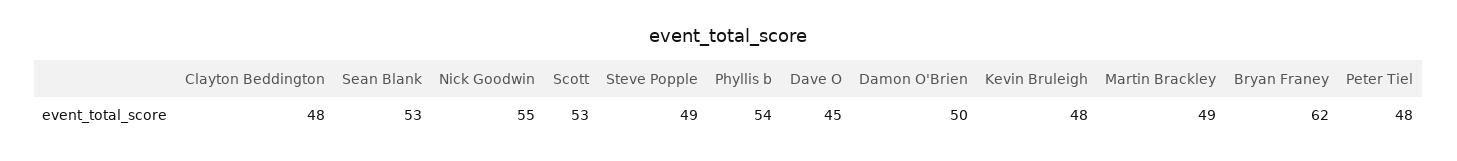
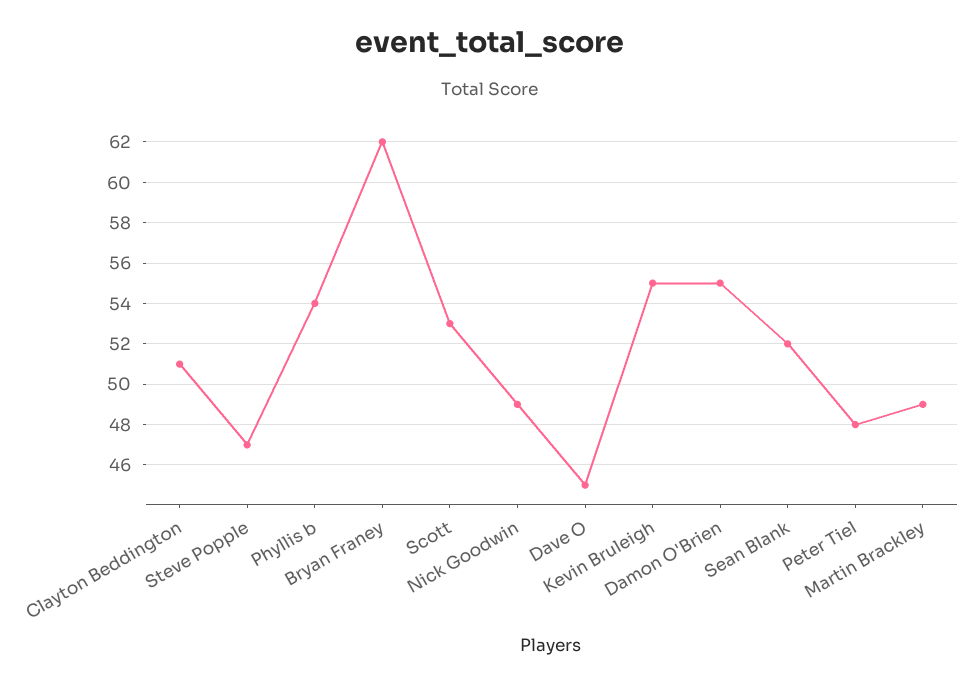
Clayton Beddington: 48 -> 51
Sean Blank: 53 -> 52
Nick Goodwin: 55 -> 49
Steve Popple: 49 -> 47
Damon O'Brien: 50 -> 55
Kevin Bruleigh: 48 -> 55

